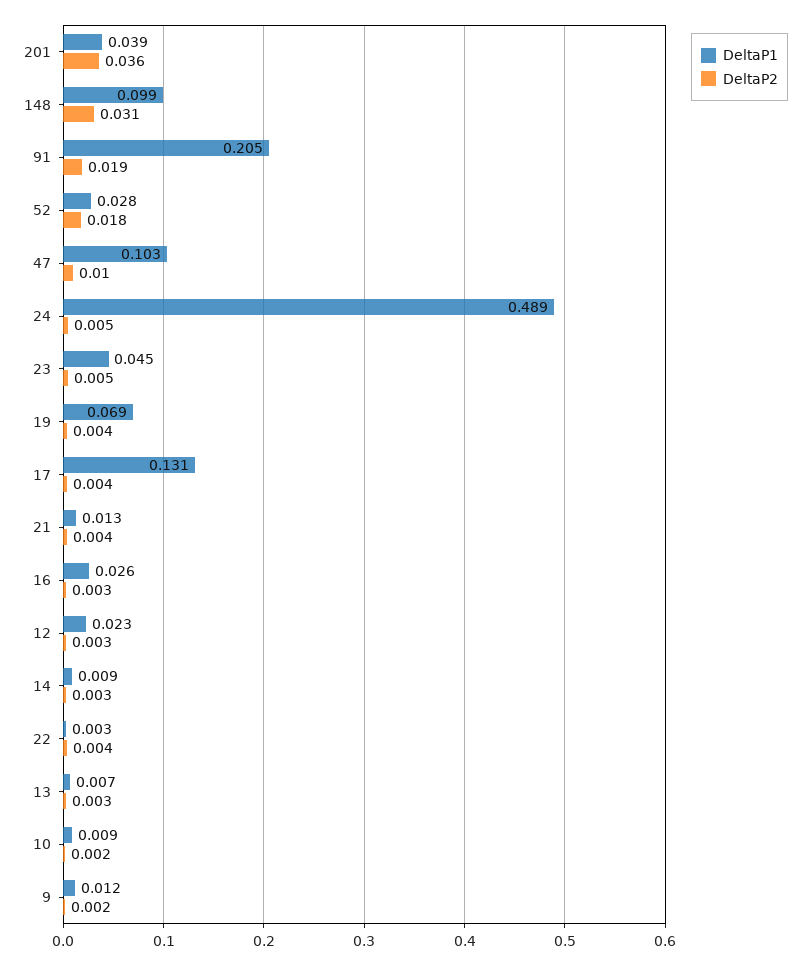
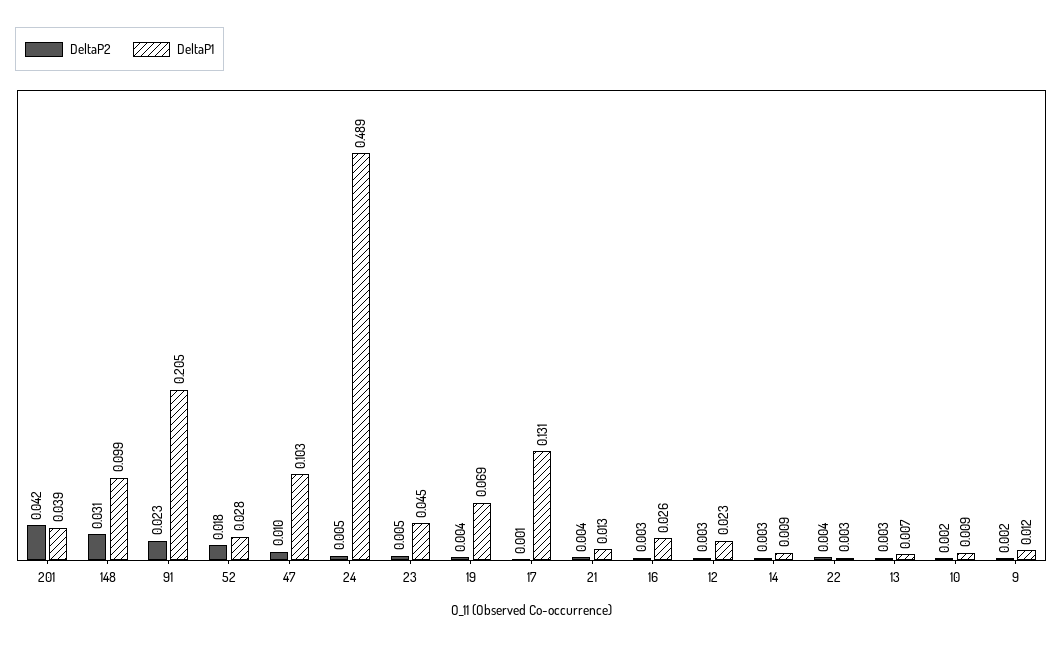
DeltaP2, 201: 0.036 -> 0.042
DeltaP2, 91: 0.019 -> 0.023
DeltaP2, 17: 0.004 -> 0.001

